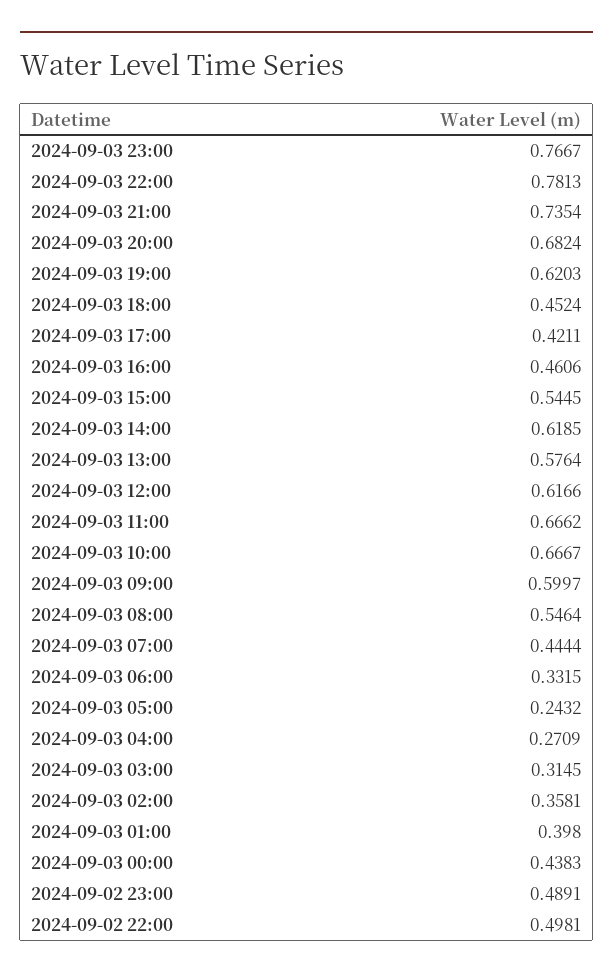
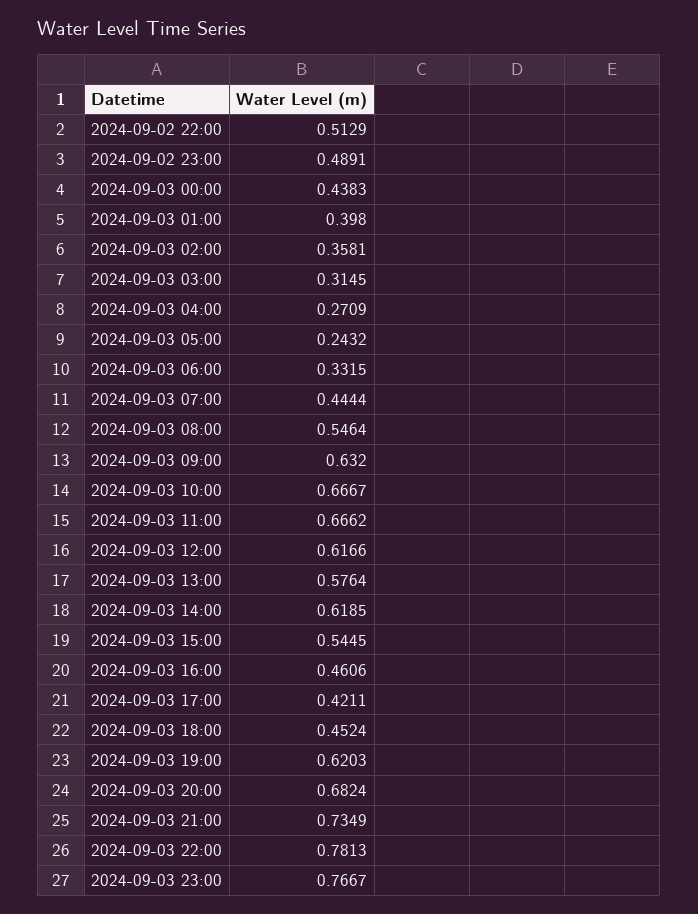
2024-09-03 21:00: 0.7354 -> 0.7349
2024-09-03 09:00: 0.5997 -> 0.632
2024-09-02 22:00: 0.4981 -> 0.5129

